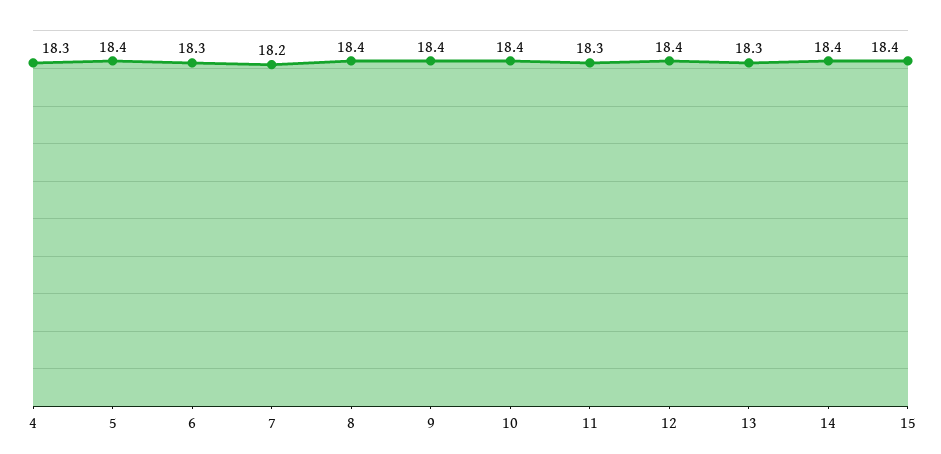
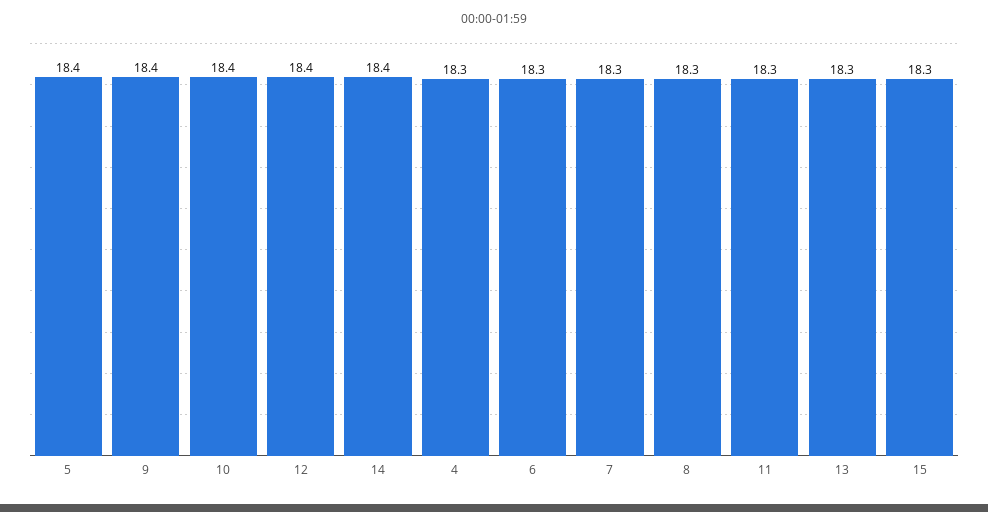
7: 18.2 -> 18.3
8: 18.4 -> 18.3
15: 18.4 -> 18.3

